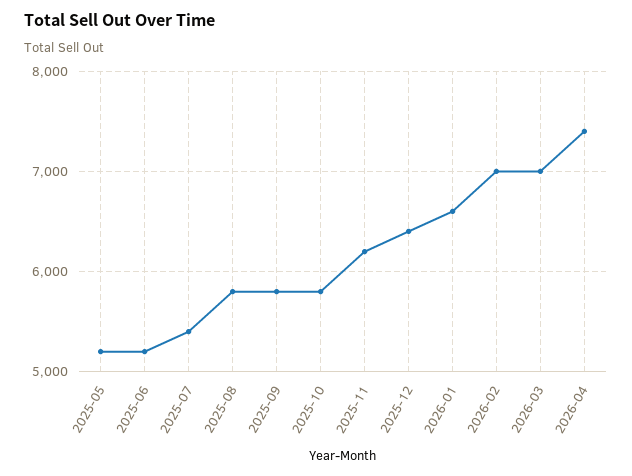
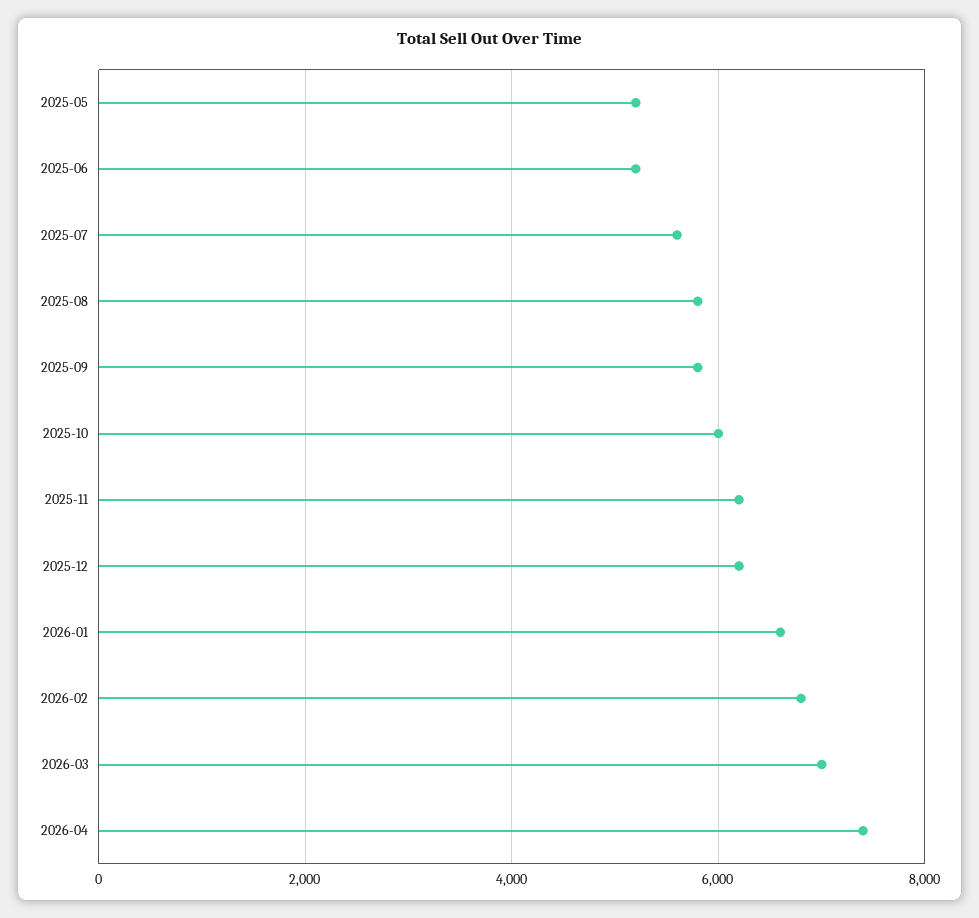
2025-07: 5400 -> 5600
2025-10: 5800 -> 6000
2025-12: 6400 -> 6200
2026-02: 7000 -> 6800

